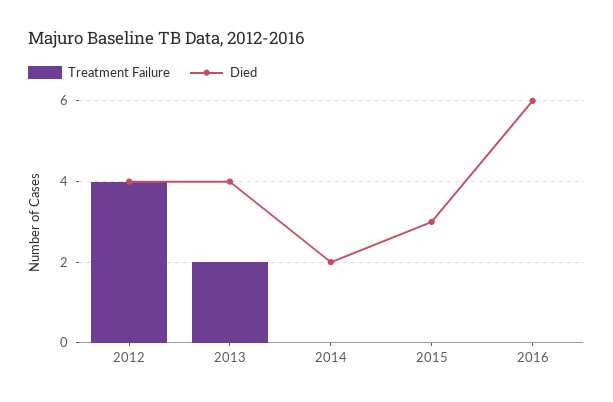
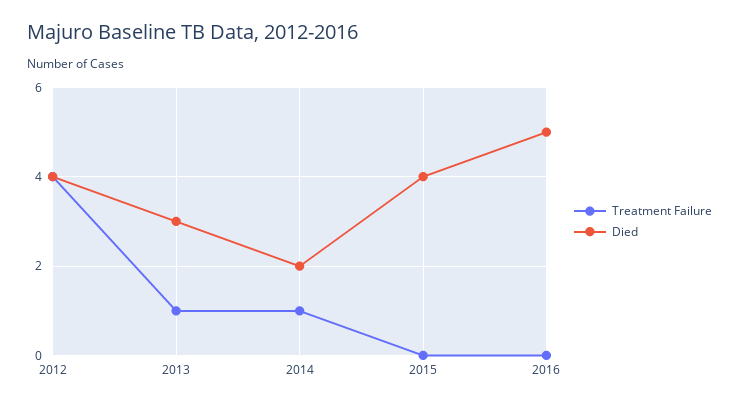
Treatment Failure, 2013: 2 -> 1
Died, 2013: 4 -> 3
Treatment Failure, 2014: 0 -> 1
Died, 2015: 3 -> 4
Died, 2016: 6 -> 5

